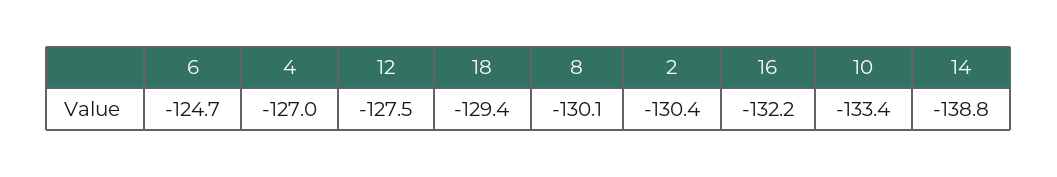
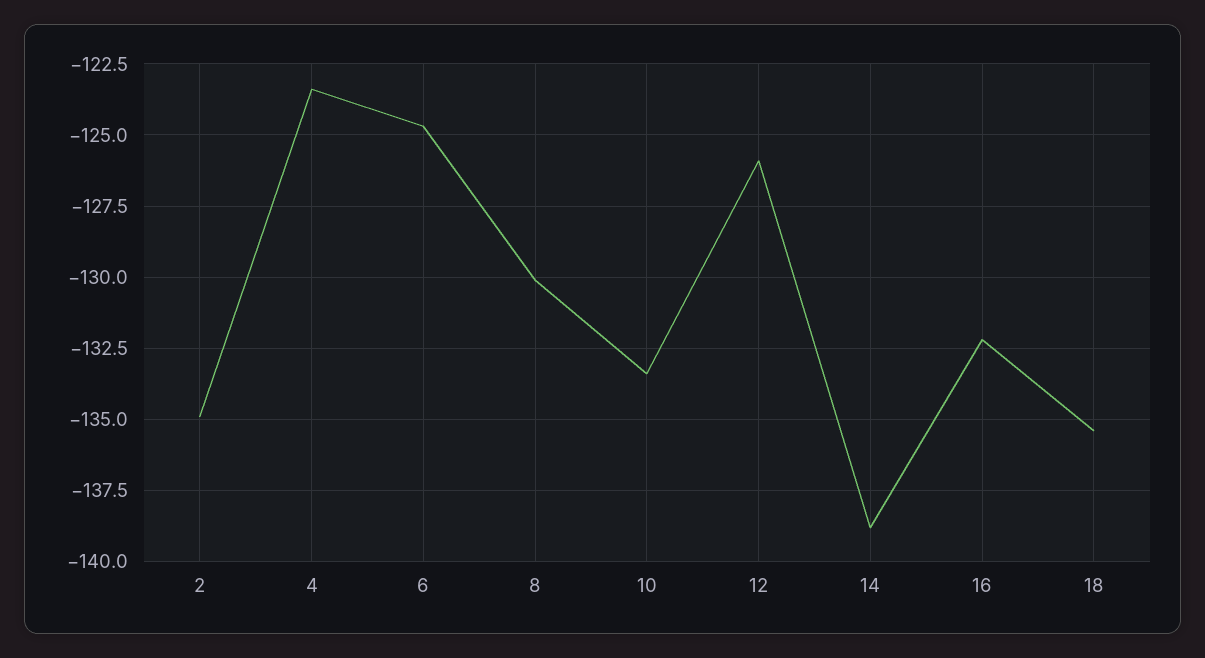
4: -127 -> -123.5
12: -127.5 -> -126
18: -129.4 -> -135.5
2: -130.4 -> -135

